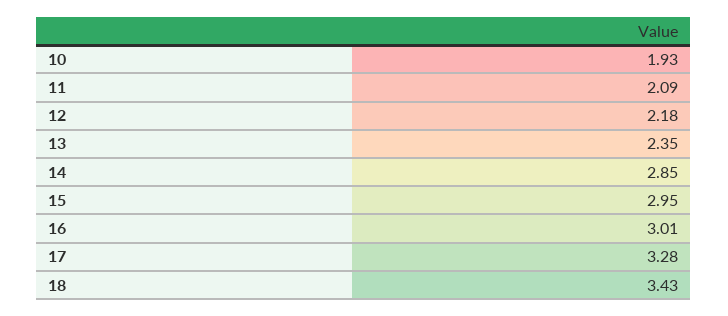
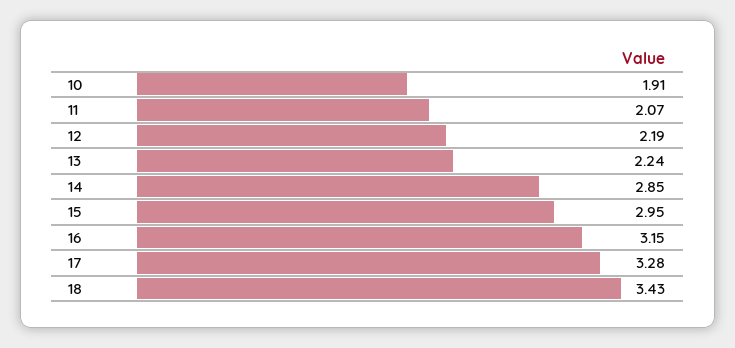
10: 1.93 -> 1.91
11: 2.09 -> 2.07
12: 2.18 -> 2.19
13: 2.35 -> 2.24
16: 3.01 -> 3.15

